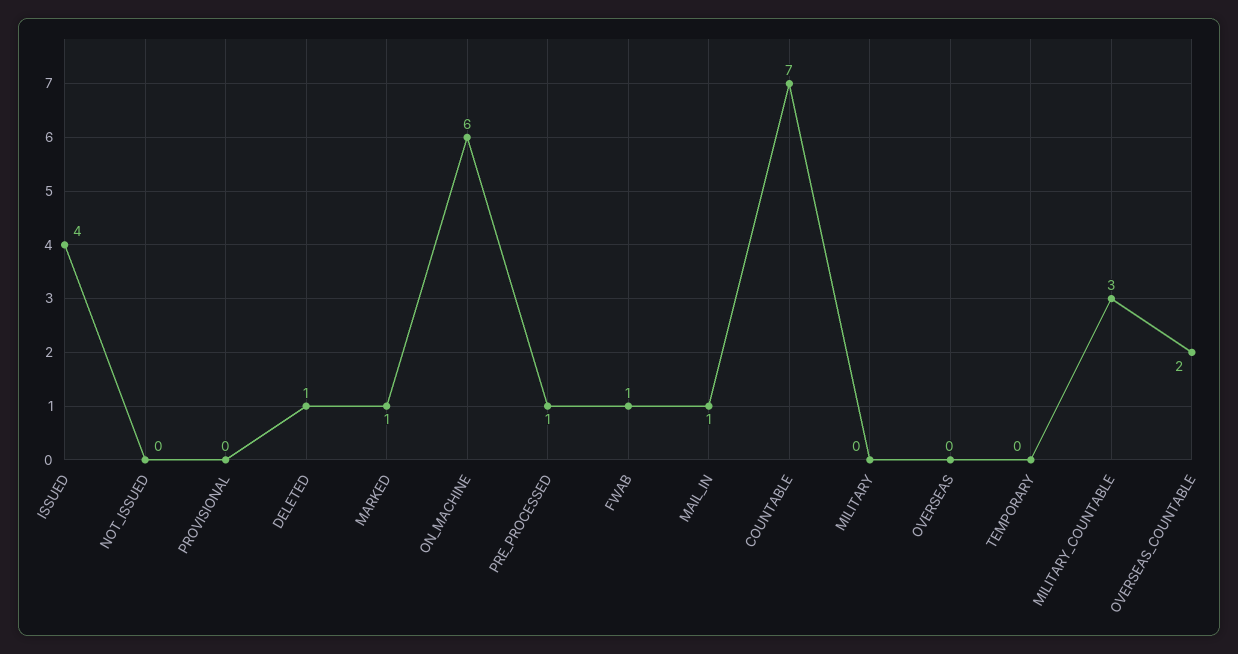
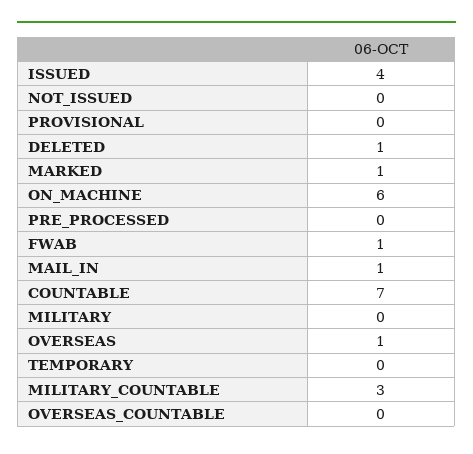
PRE_PROCESSED: 1 -> 0
OVERSEAS: 0 -> 1
OVERSEAS_COUNTABLE: 2 -> 0

